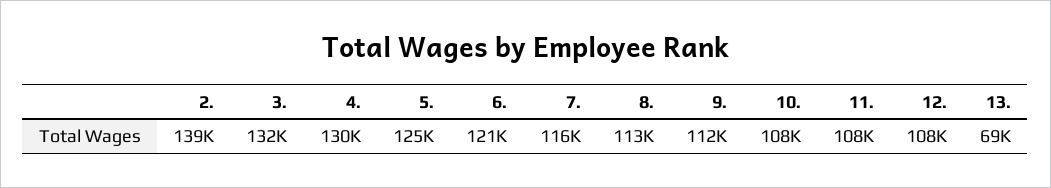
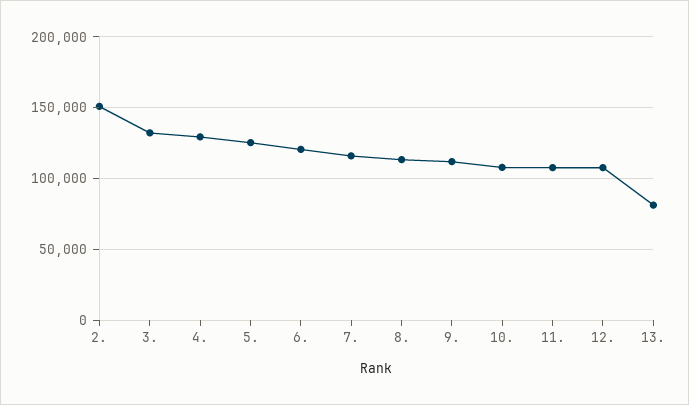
2.: 139000 -> 150000
13.: 69000 -> 80000

